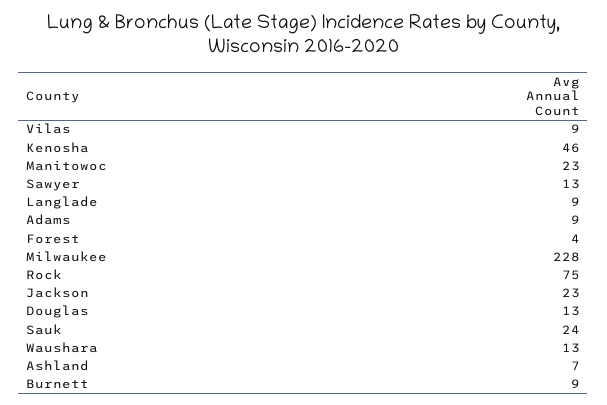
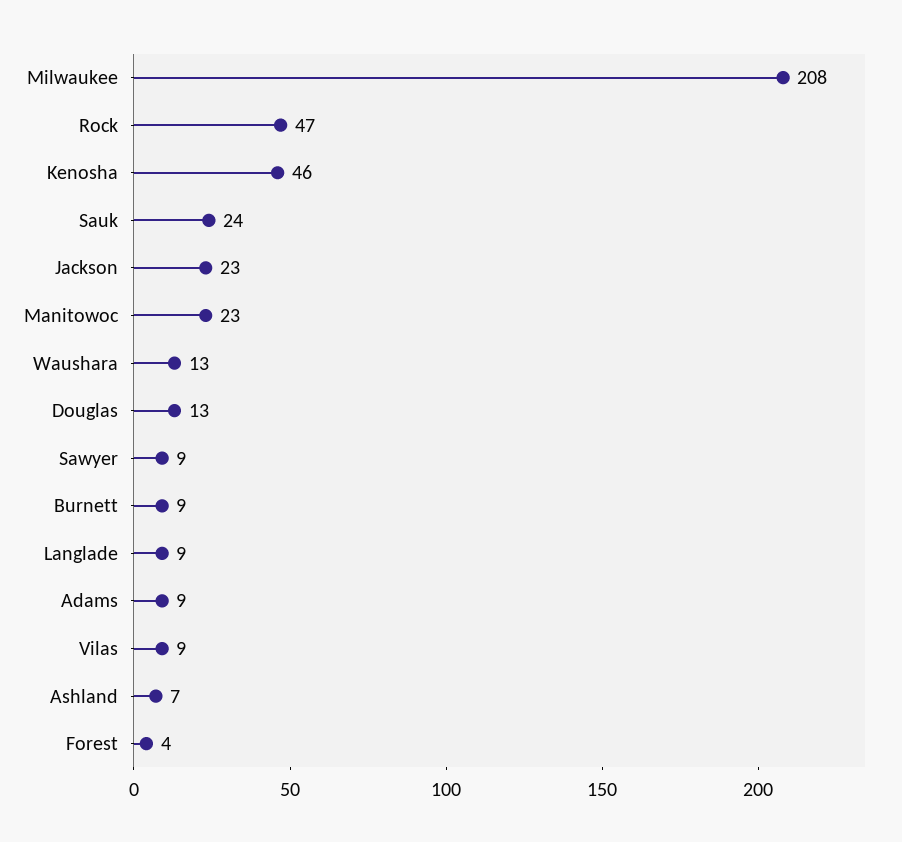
Sawyer: 13 -> 9
Milwaukee: 228 -> 208
Rock: 75 -> 47

